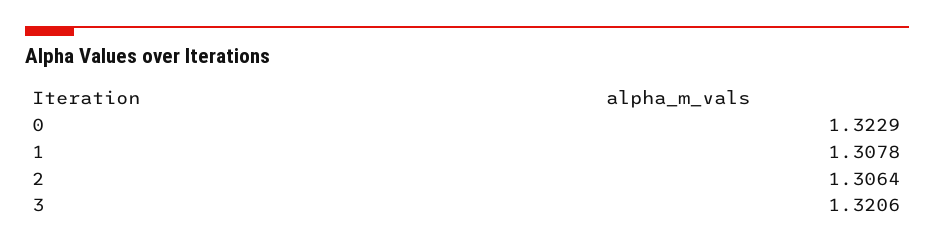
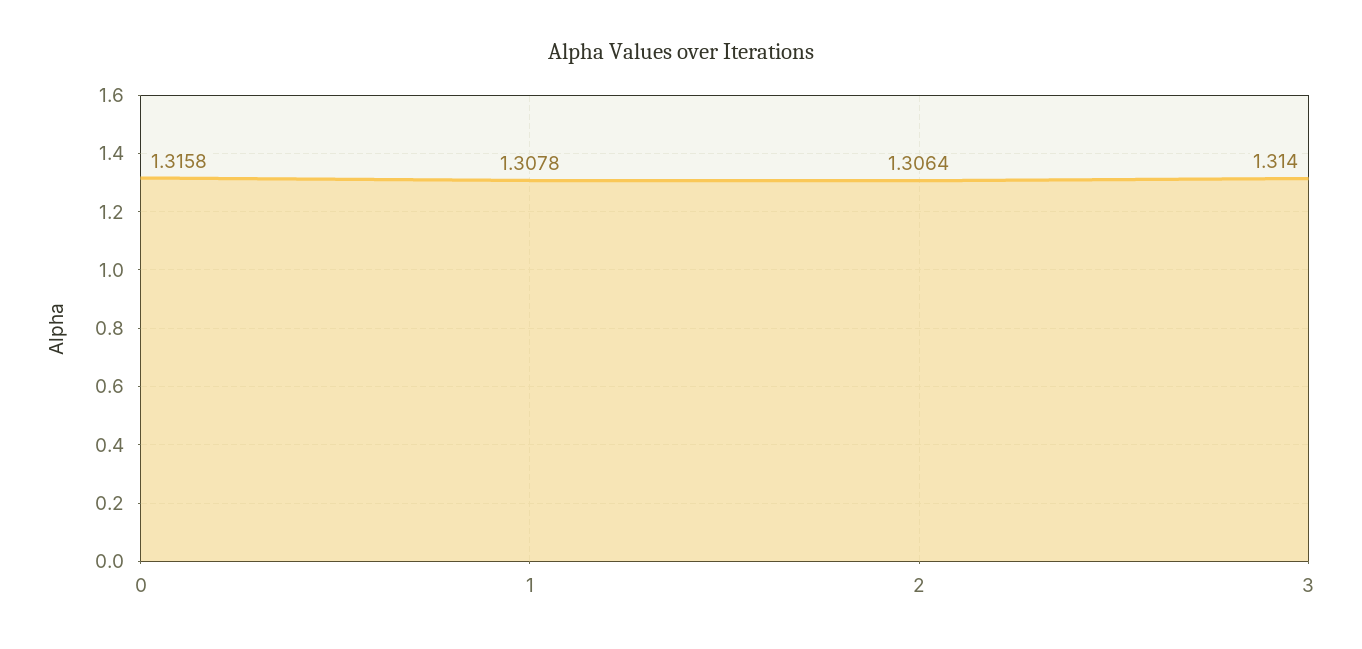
0: 1.3229 -> 1.3158
3: 1.3206 -> 1.314

